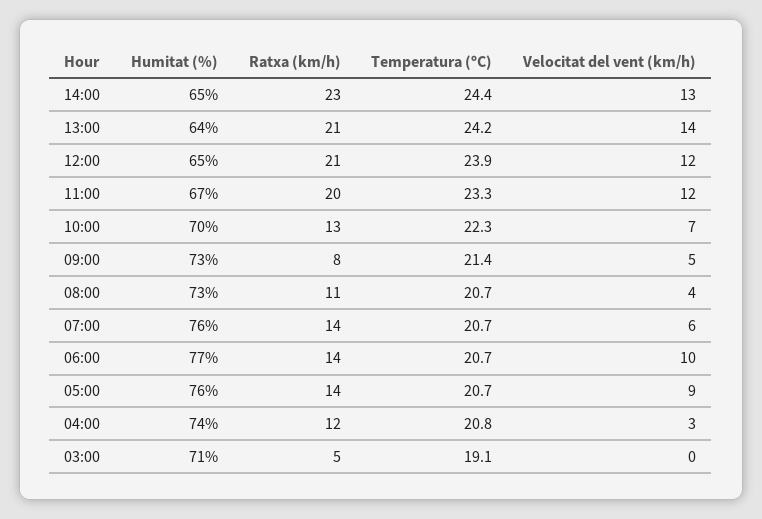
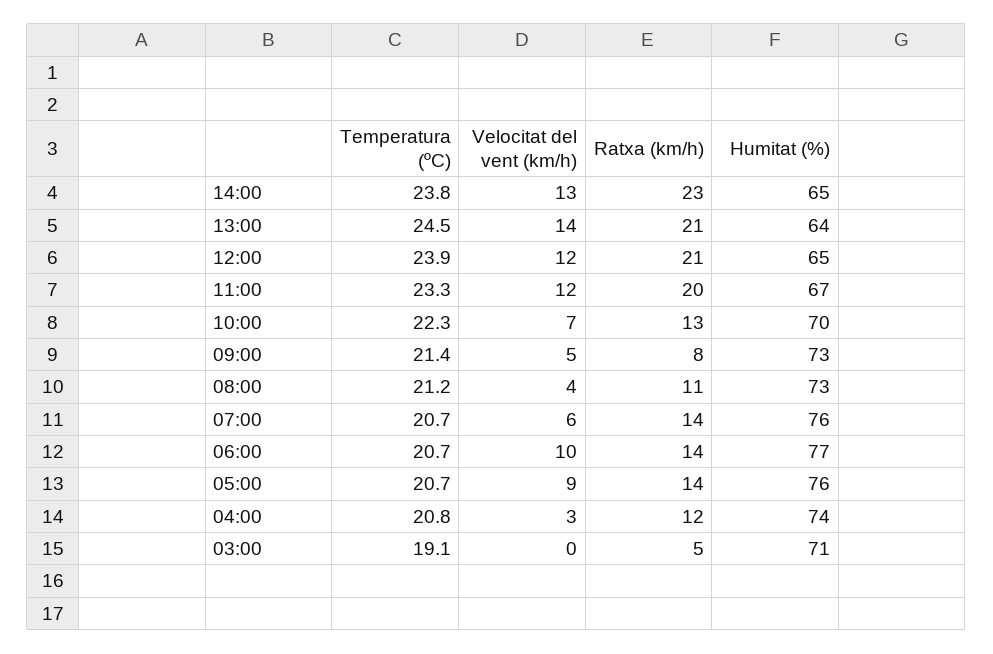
Temperatura (ºC), 14:00: 24.4 -> 23.8
Temperatura (ºC), 13:00: 24.2 -> 24.5
Temperatura (ºC), 08:00: 20.7 -> 21.2

